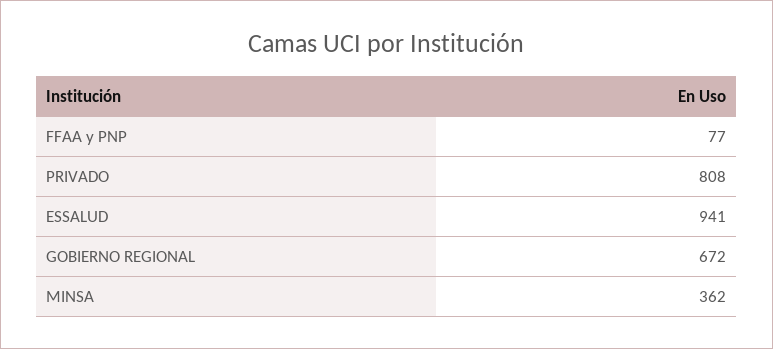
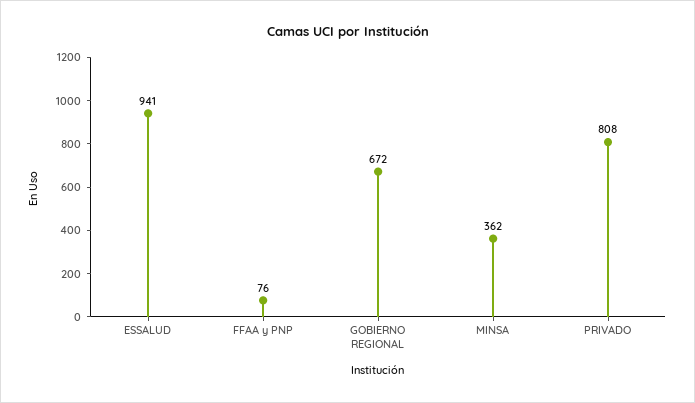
FFAA y PNP: 77 -> 76

